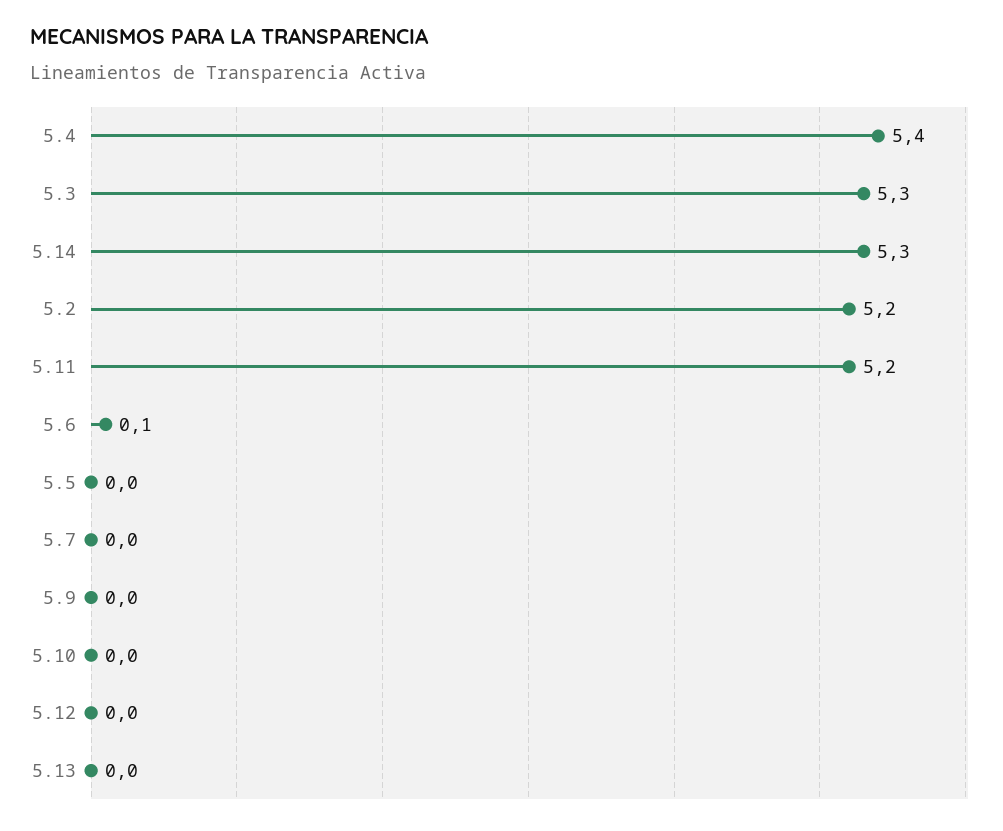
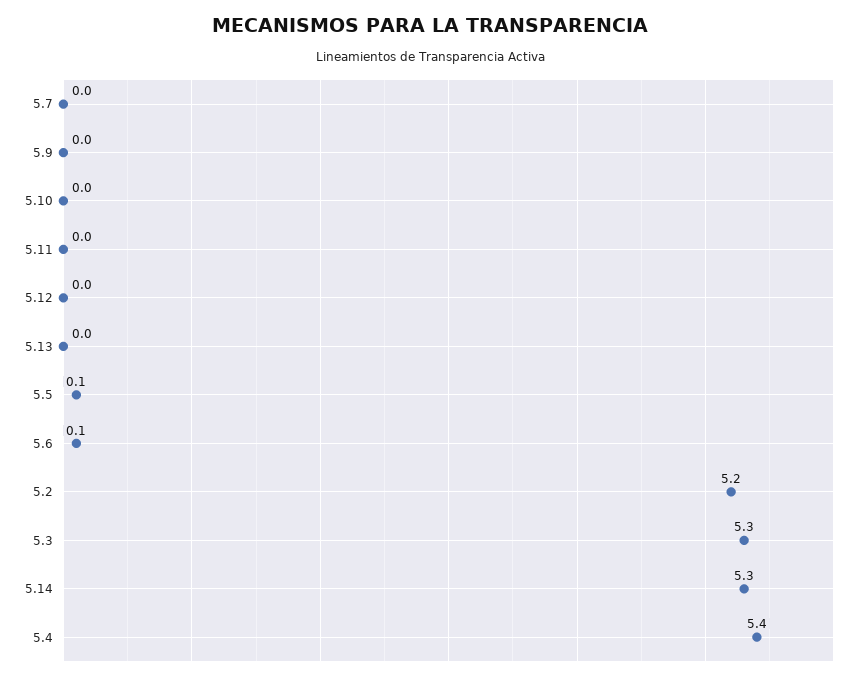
5.11: 5.2 -> 0
5.5: 0 -> 0.1

